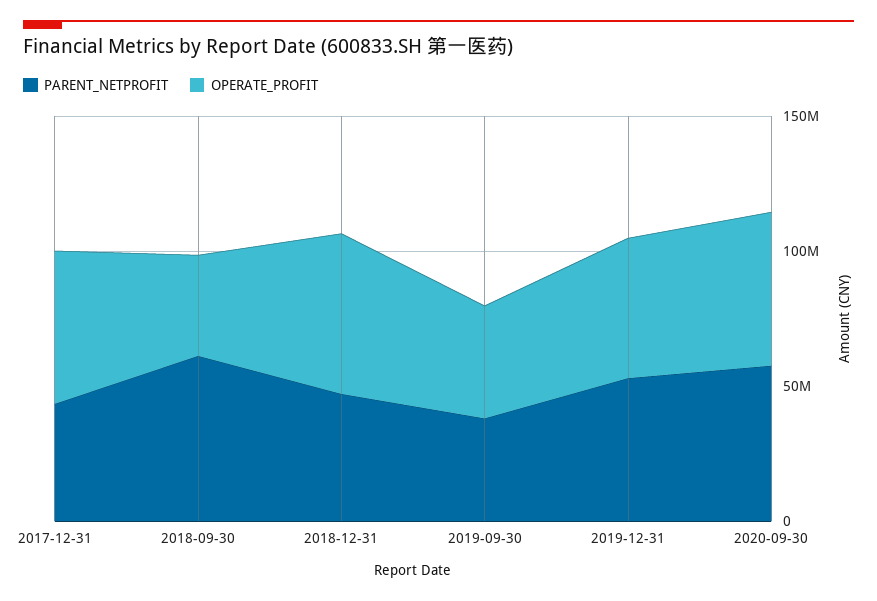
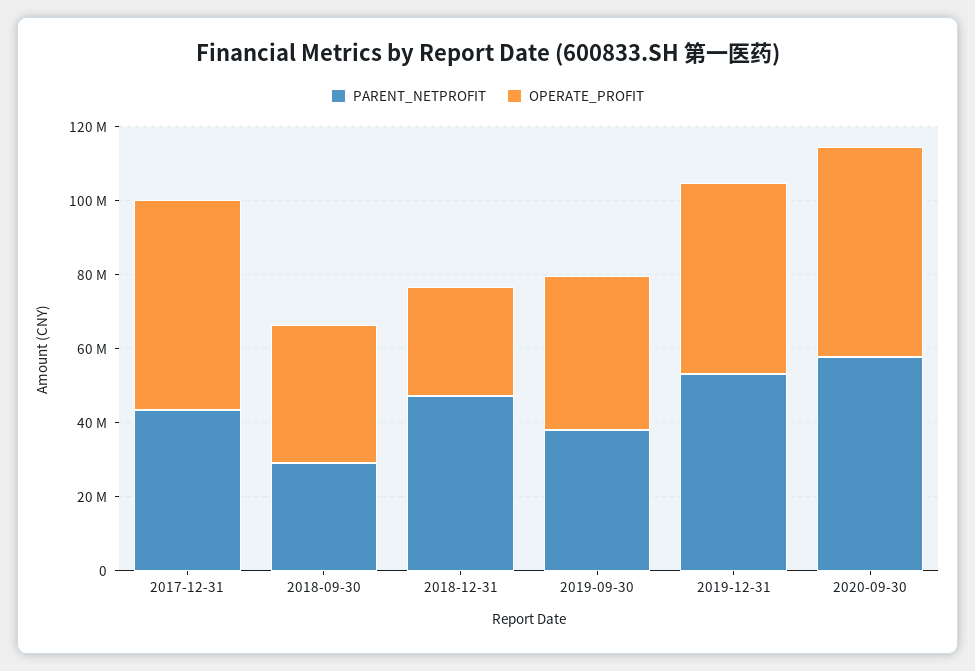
PARENT_NETPROFIT, 2018-09-30: 60000000 -> 30000000
OPERATE_PROFIT, 2018-12-31: 60000000 -> 30000000

